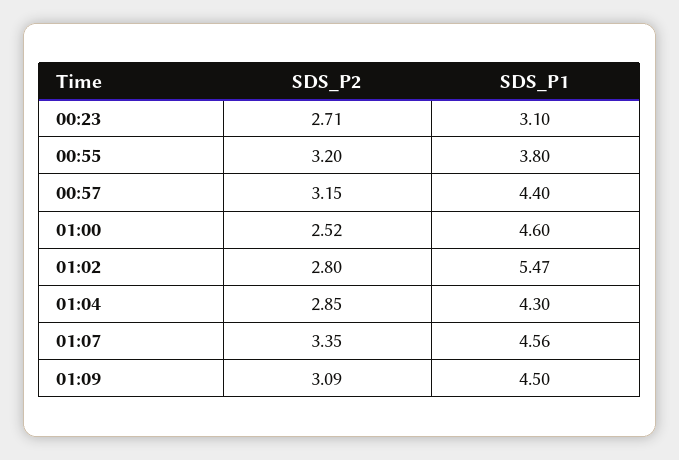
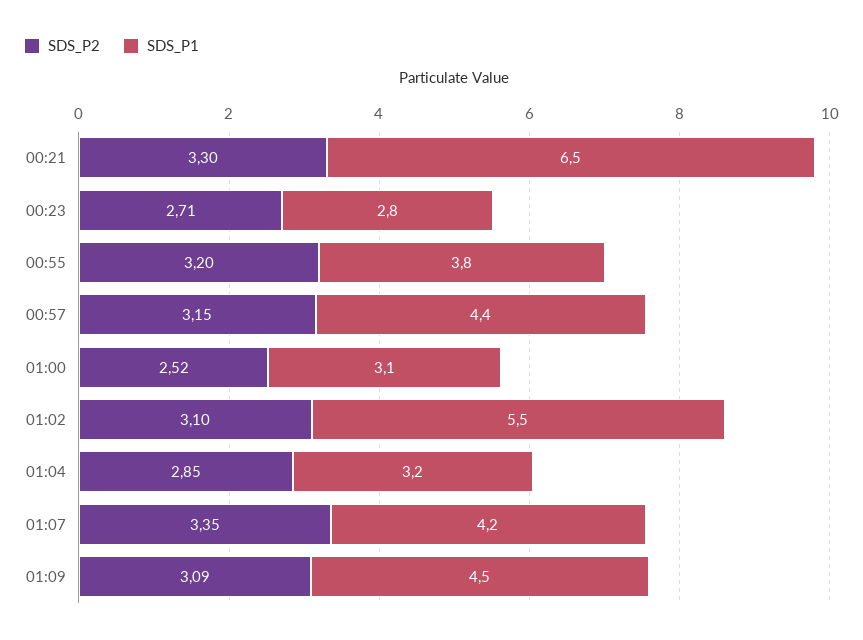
SDS_P1, 00:23: 3.1 -> 2.8
SDS_P1, 01:00: 4.6 -> 3.1
SDS_P2, 01:02: 2.8 -> 3.1
SDS_P1, 01:04: 4.3 -> 3.2
SDS_P1, 01:07: 4.56 -> 4.2
SDS_P2, 00:21: none -> 3.3
SDS_P1, 00:21: none -> 6.5

